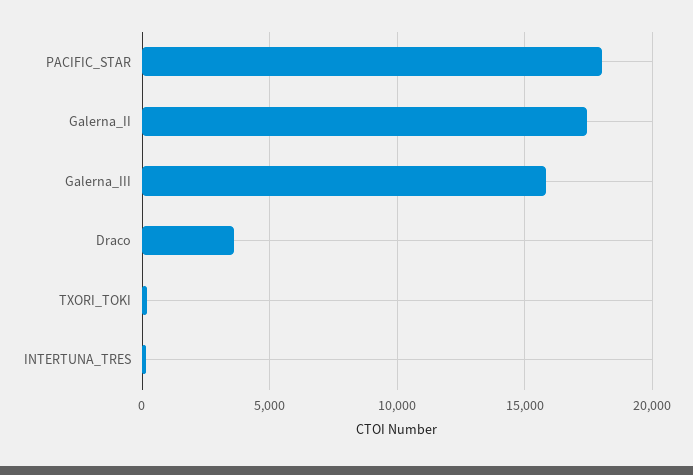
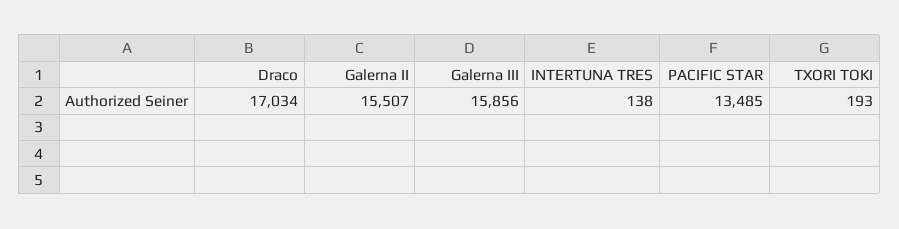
PACIFIC_STAR: 18000 -> 13485
Galerna_II: 17500 -> 15507
Draco: 3500 -> 17034

